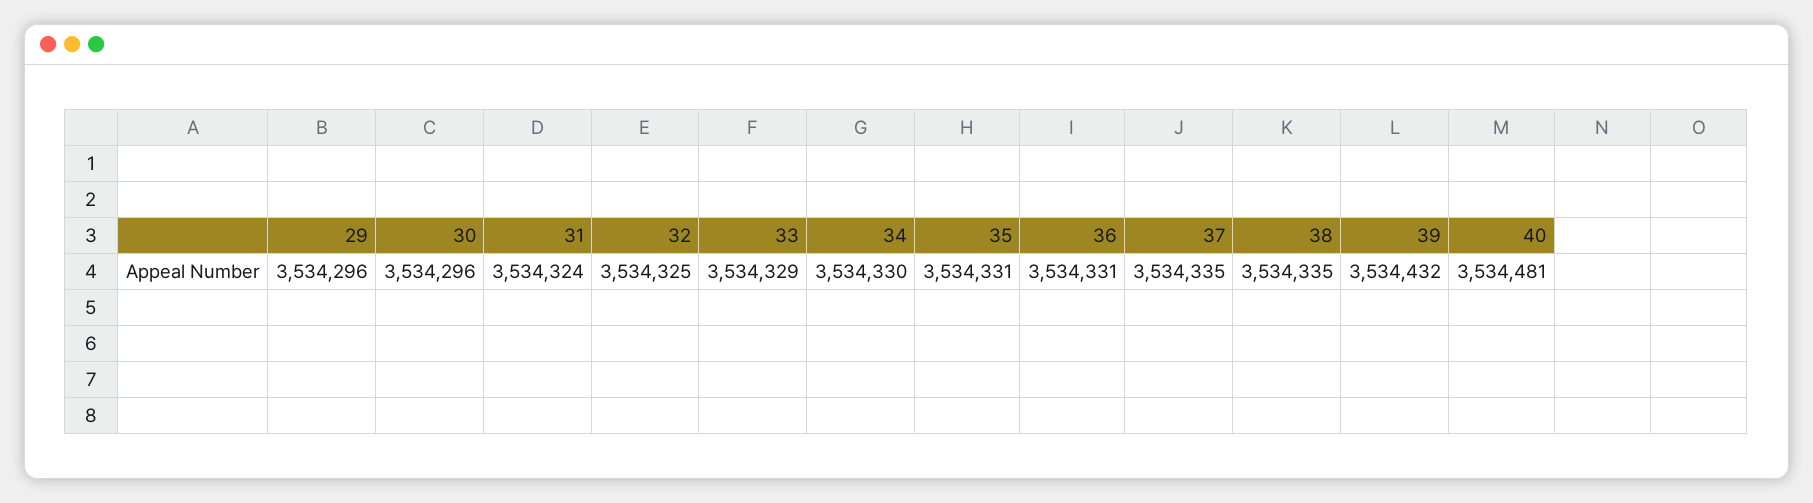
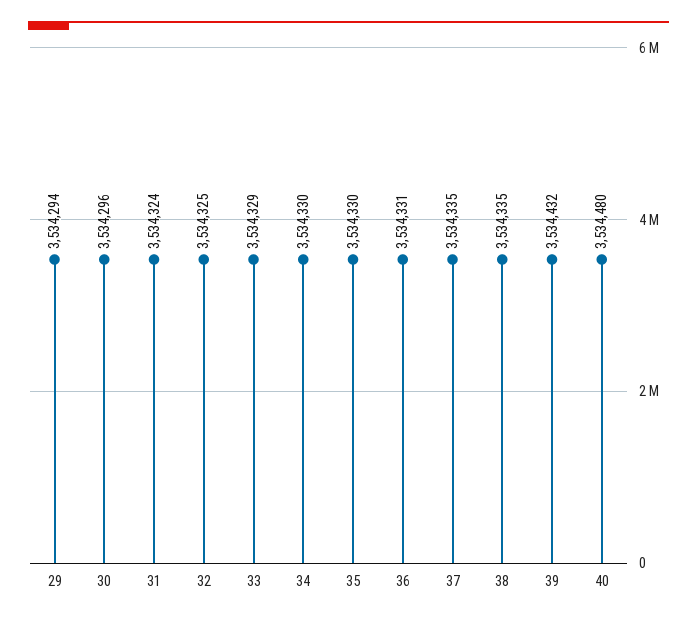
29: 3534296 -> 3534294
35: 3534331 -> 3534330
40: 3534481 -> 3534480

